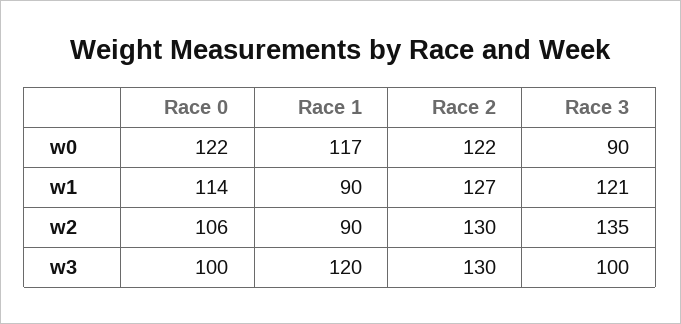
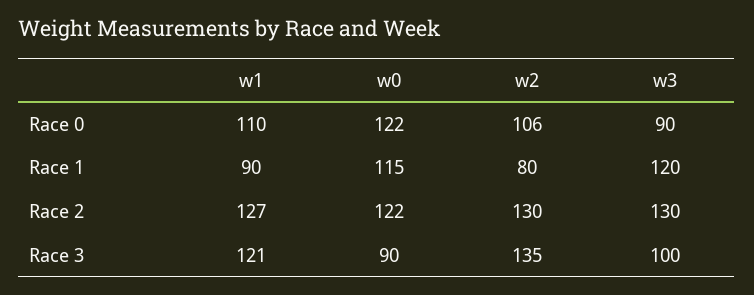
Race 1, w0: 117 -> 115
Race 0, w1: 114 -> 110
Race 1, w2: 90 -> 80
Race 0, w3: 100 -> 90

